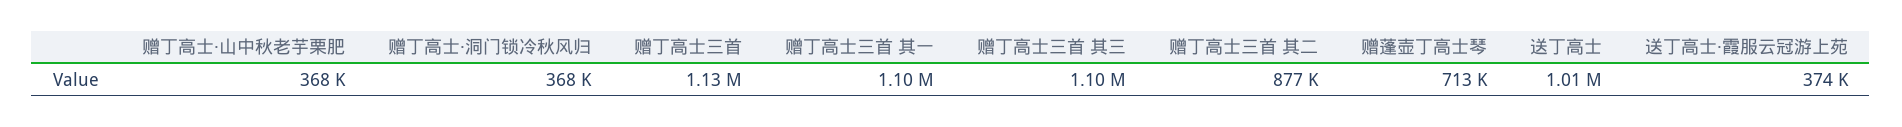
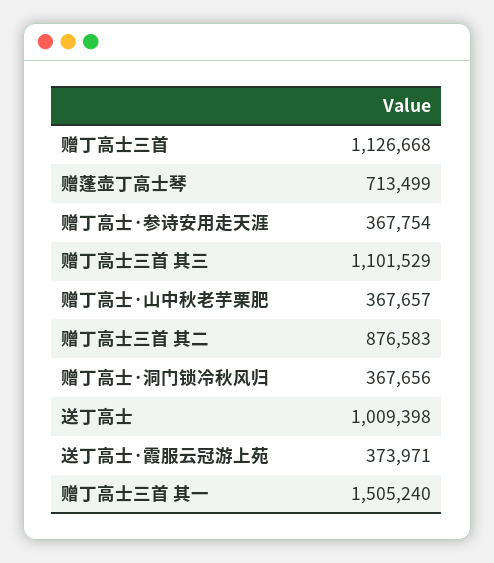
赠丁高士三首 其一: 1100000 -> 1505240
赠丁高士·参诗安用走天涯: none -> 367754

